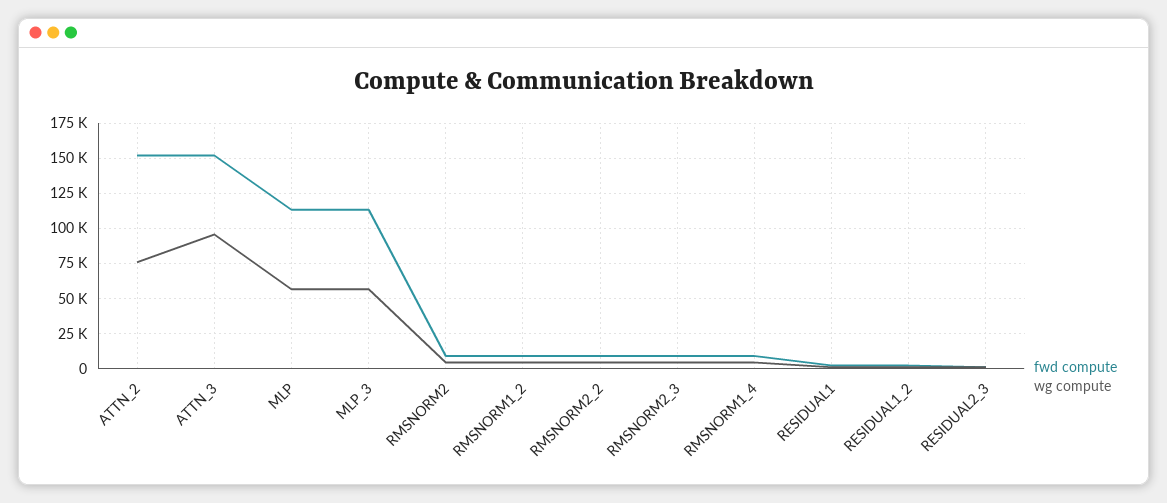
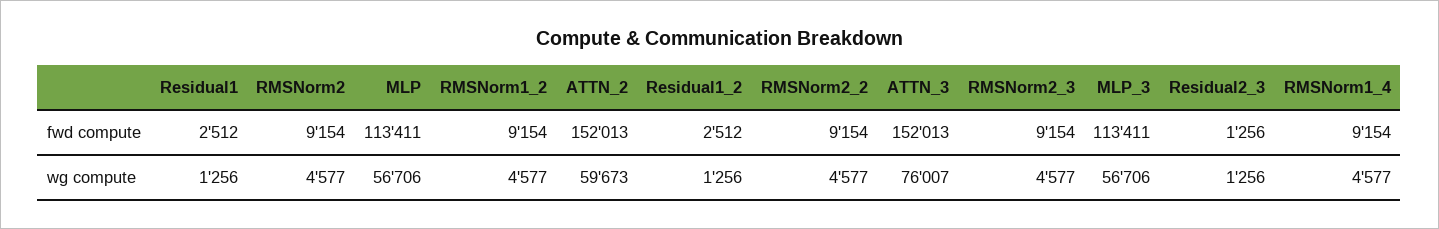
wg compute, ATTN_2: 75000 -> 59673
wg compute, ATTN_3: 95000 -> 76007

